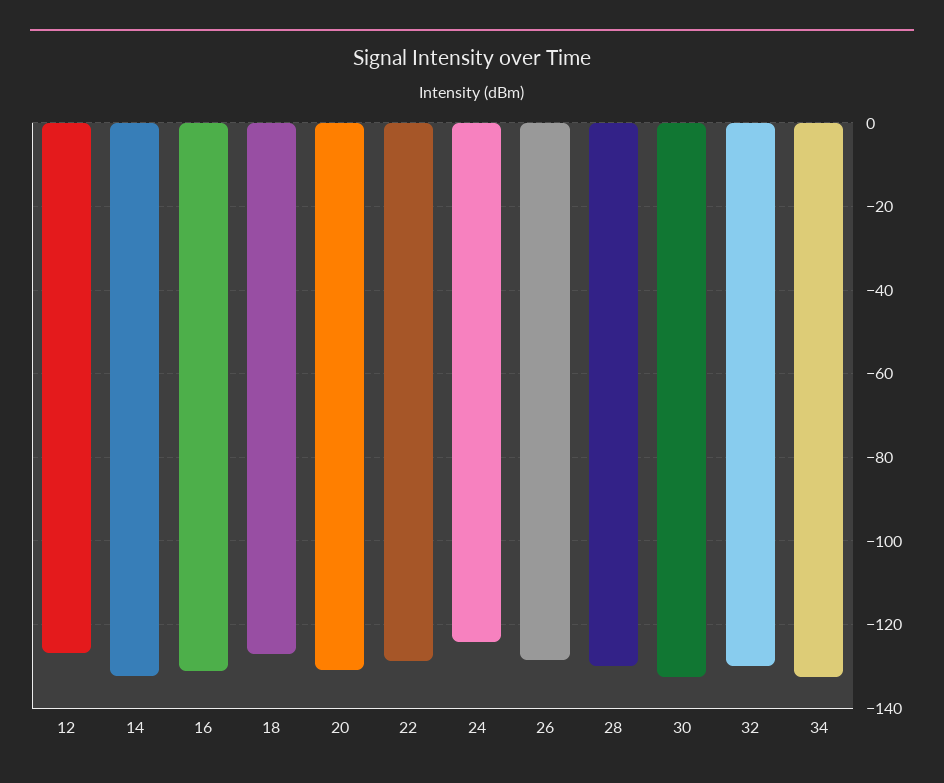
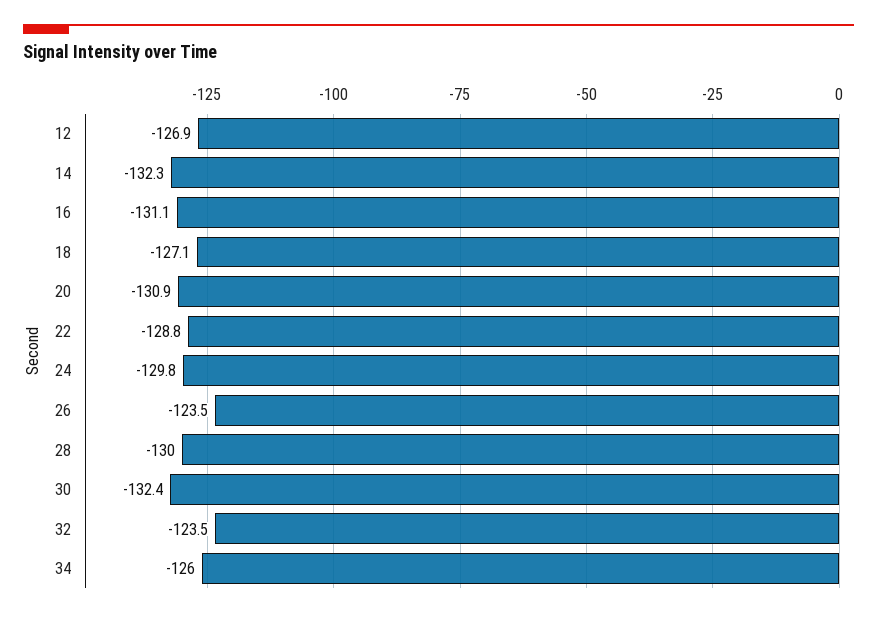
24: -124 -> -129.8
26: -128 -> -123.5
32: -130 -> -123.5
34: -132 -> -126

